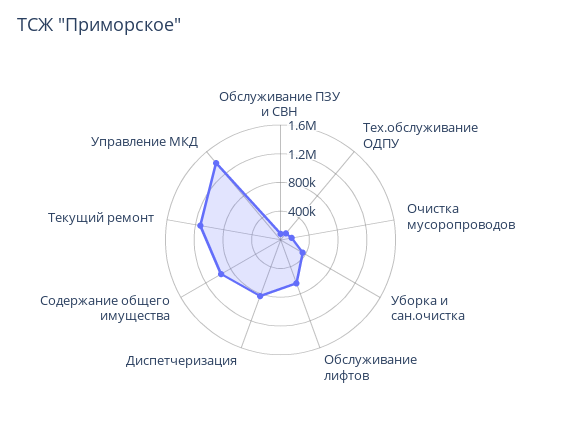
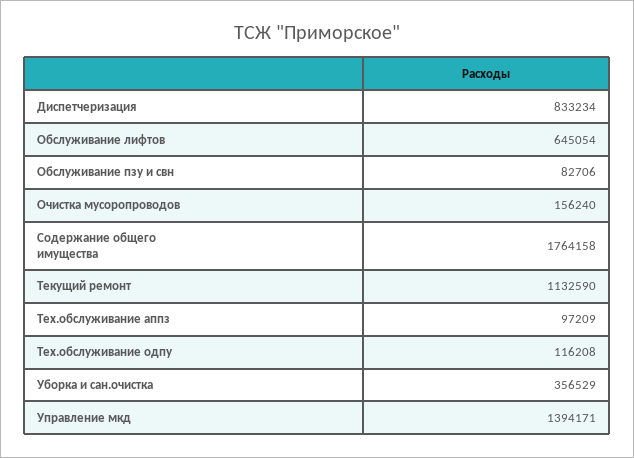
Содержание общего имущества: 1000000 -> 1764158
Тех.обслуживание аппз: none -> 97209

